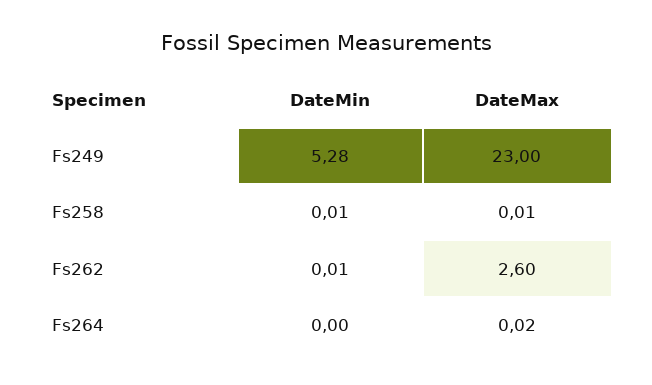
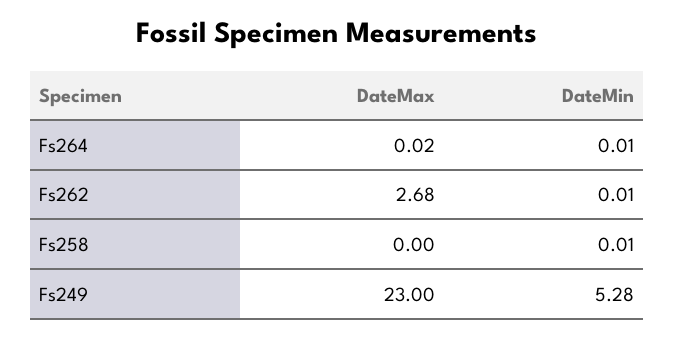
DateMax, Fs258: 0.01 -> 0
DateMax, Fs262: 2.6 -> 2.68
DateMin, Fs264: 0 -> 0.01

